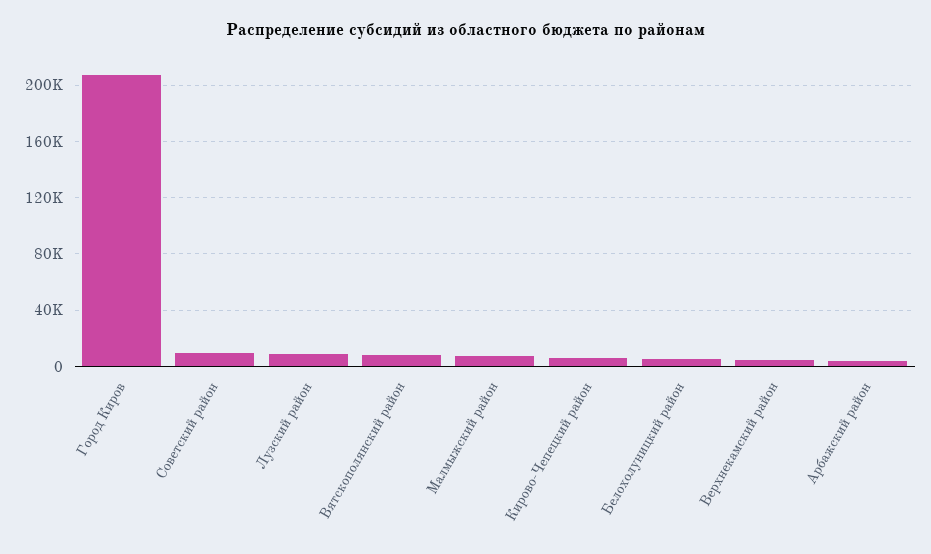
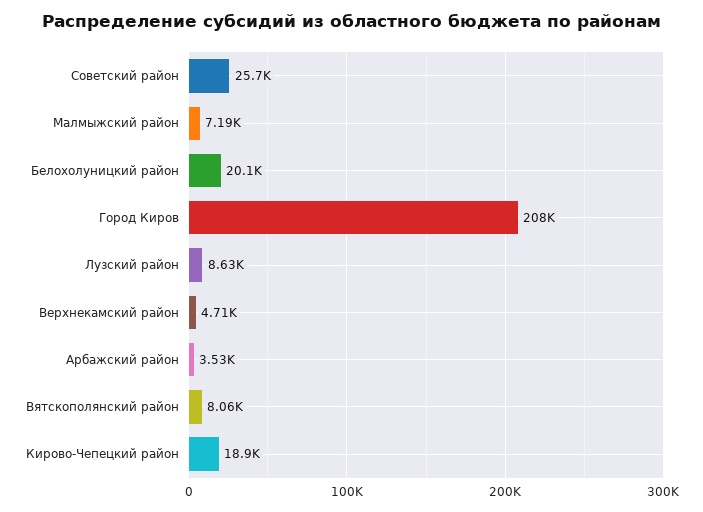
Советский район: 10000 -> 25700
Кирово-Чепецкий район: 5000 -> 18900
Белохолуницкий район: 5000 -> 20100

